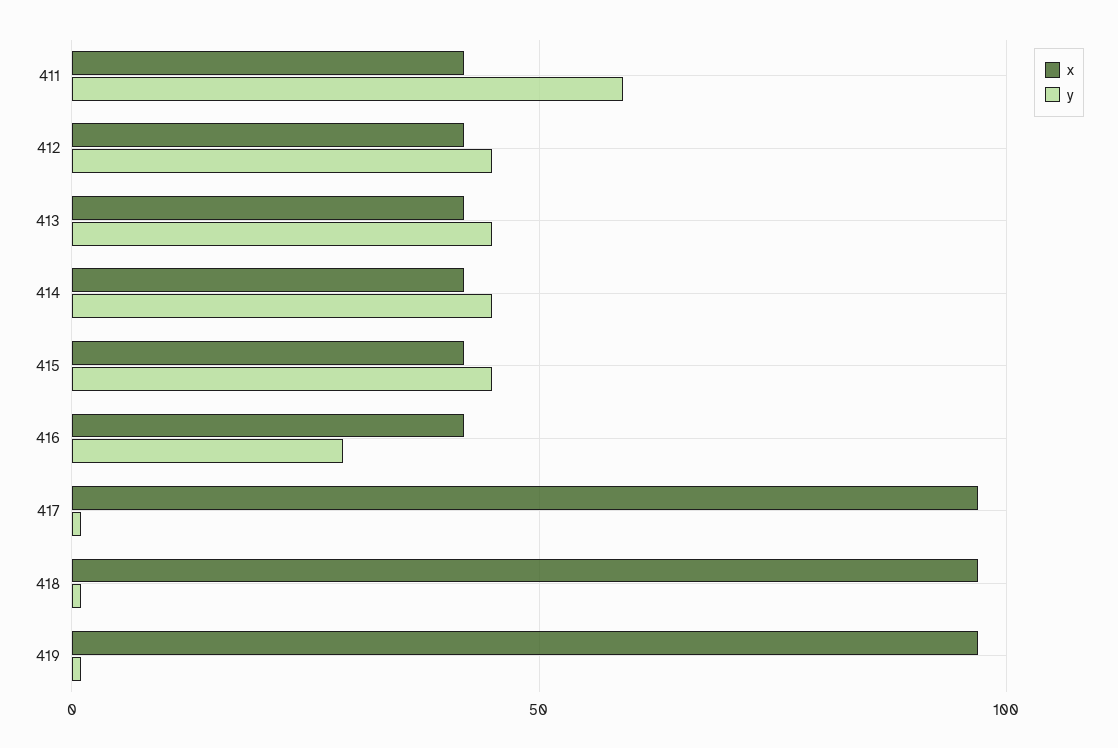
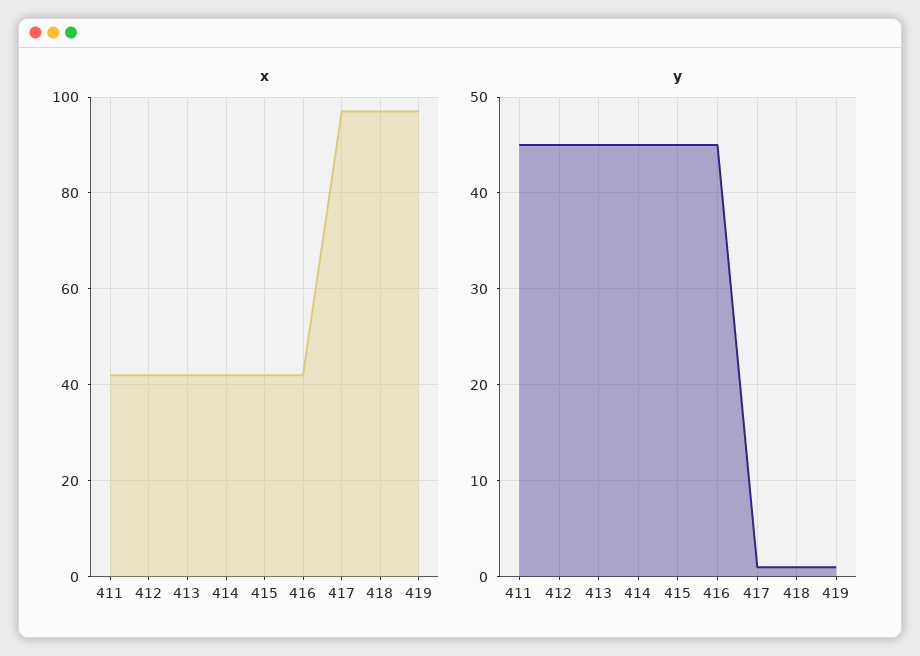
y, 411: 60 -> 45
y, 416: 30 -> 45

